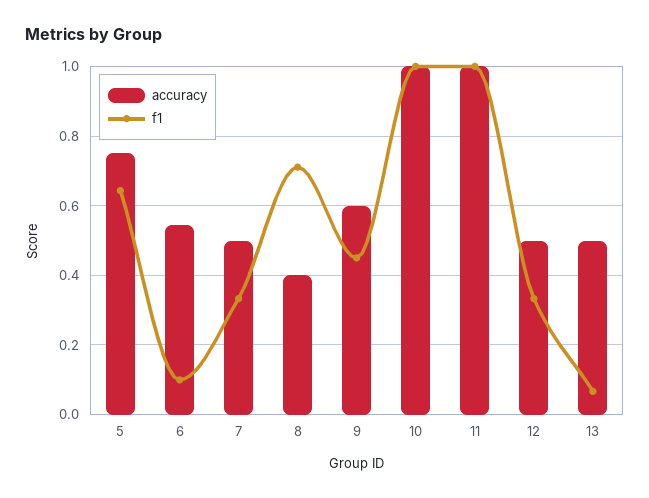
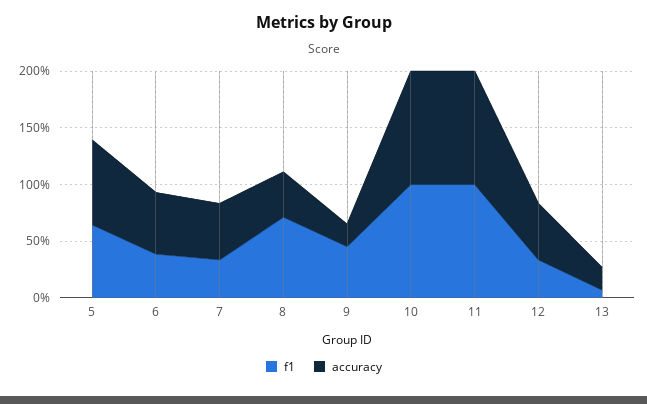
f1, 6: 0.1 -> 0.4
accuracy, 9: 0.6 -> 0.2
accuracy, 13: 0.5 -> 0.2

